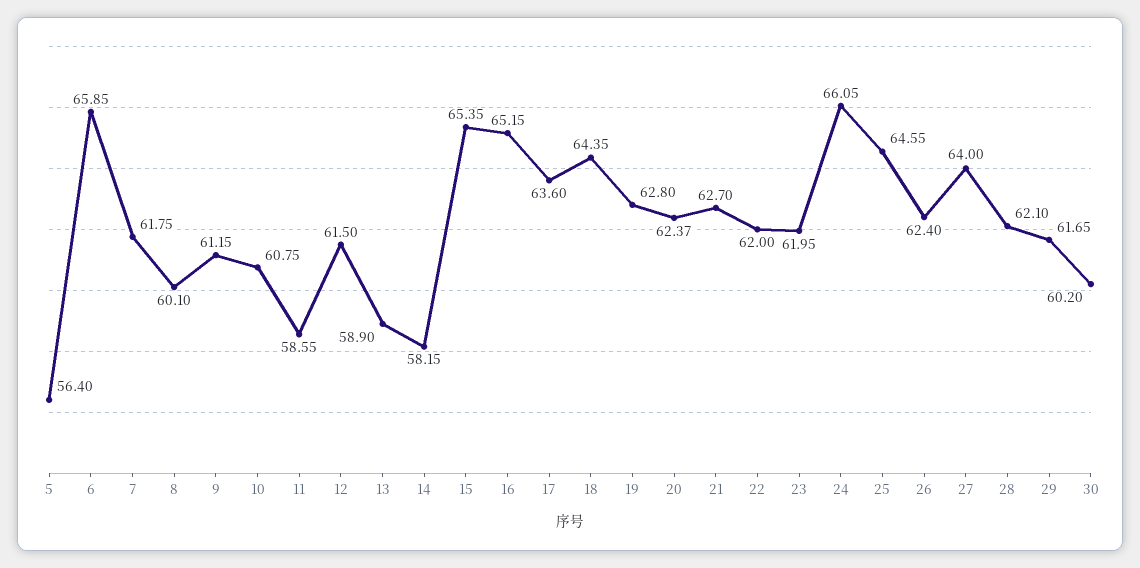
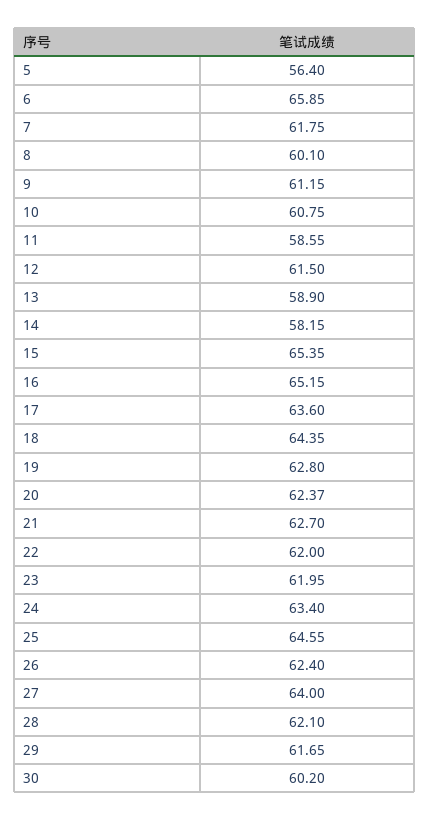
24: 66.05 -> 63.4

